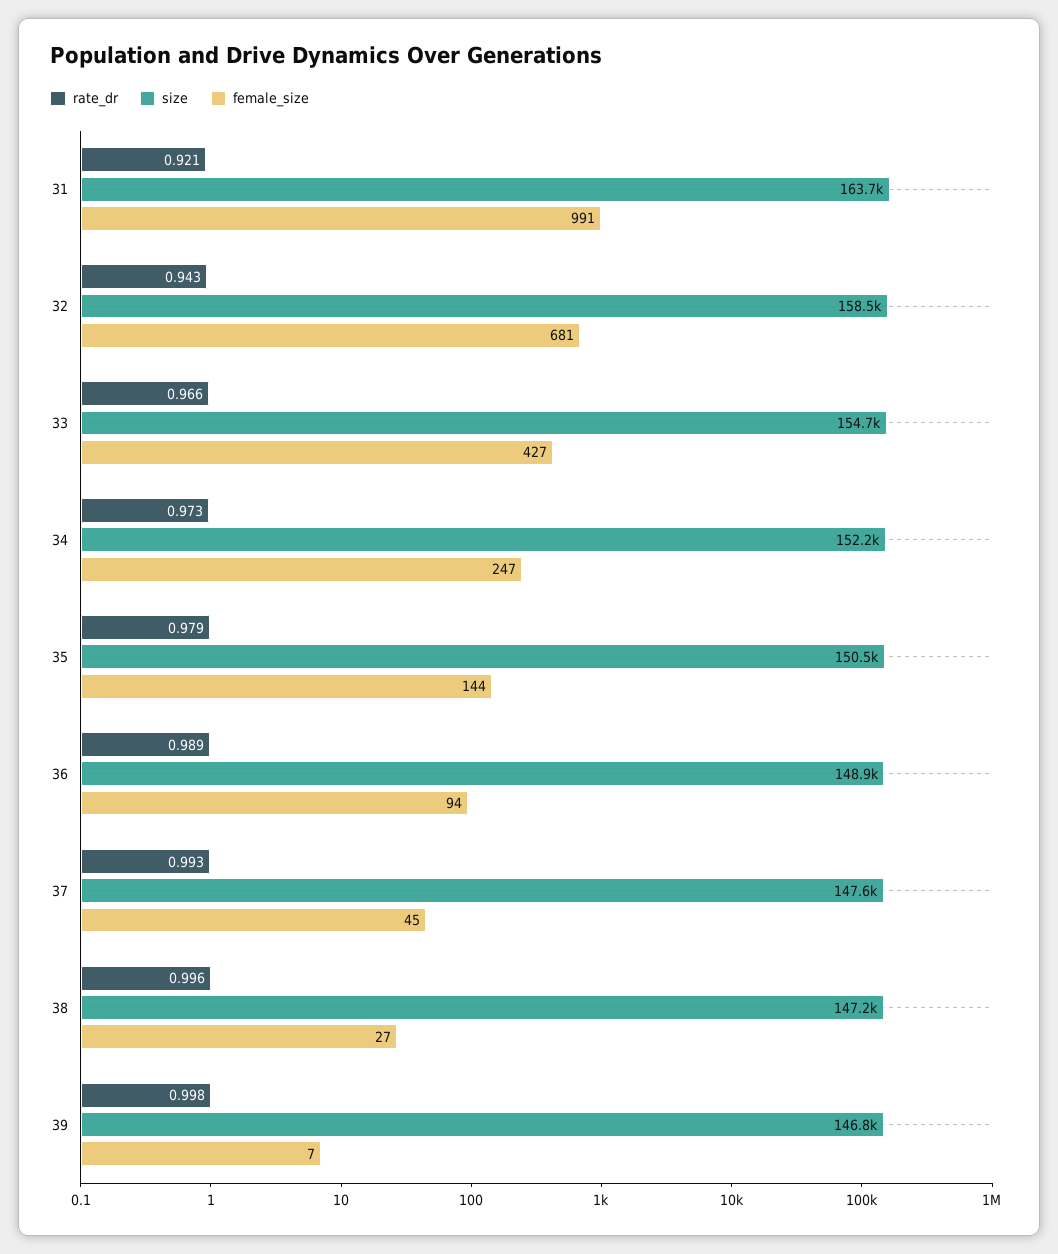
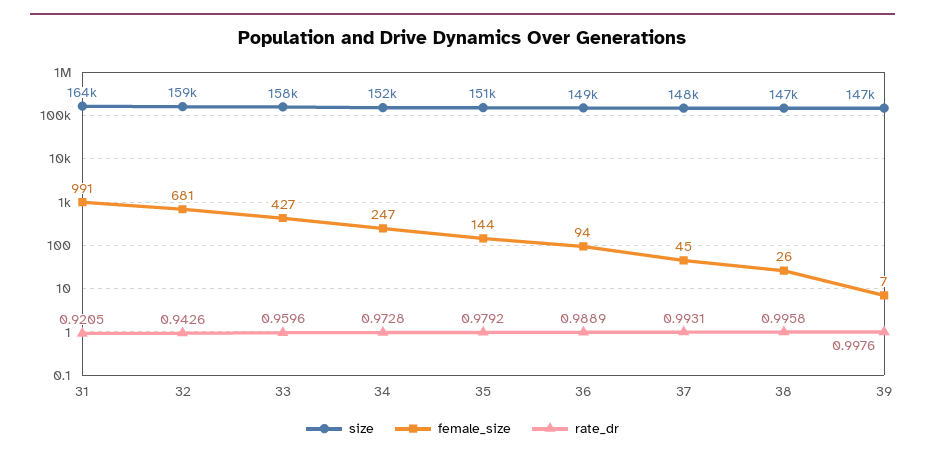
rate_dr, 33: 0.966 -> 0.9596
size, 33: 154700 -> 158000
female_size, 38: 27 -> 26

